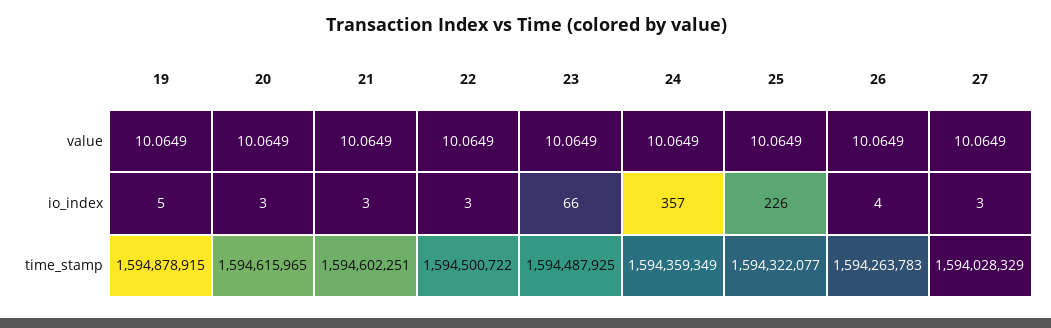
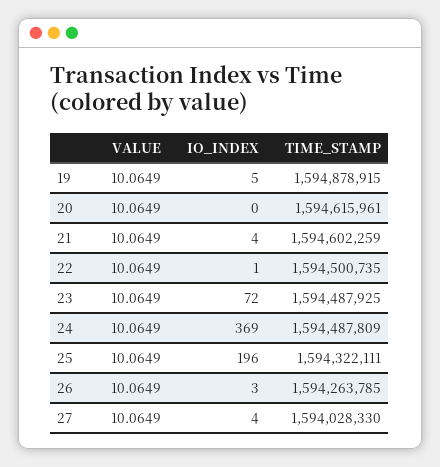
20, io_index: 3 -> 0
21, io_index: 3 -> 4
22, io_index: 3 -> 1
23, io_index: 66 -> 72
24, io_index: 357 -> 369
25, io_index: 226 -> 196
26, io_index: 4 -> 3
27, io_index: 3 -> 4
20, time_stamp: 1594615965 -> 1594615961
21, time_stamp: 1594602251 -> 1594602259
22, time_stamp: 1594500722 -> 1594500735
24, time_stamp: 1594359349 -> 1594487809
25, time_stamp: 1594322077 -> 1594322111
26, time_stamp: 1594263783 -> 1594263785
27, time_stamp: 1594028329 -> 1594028330

